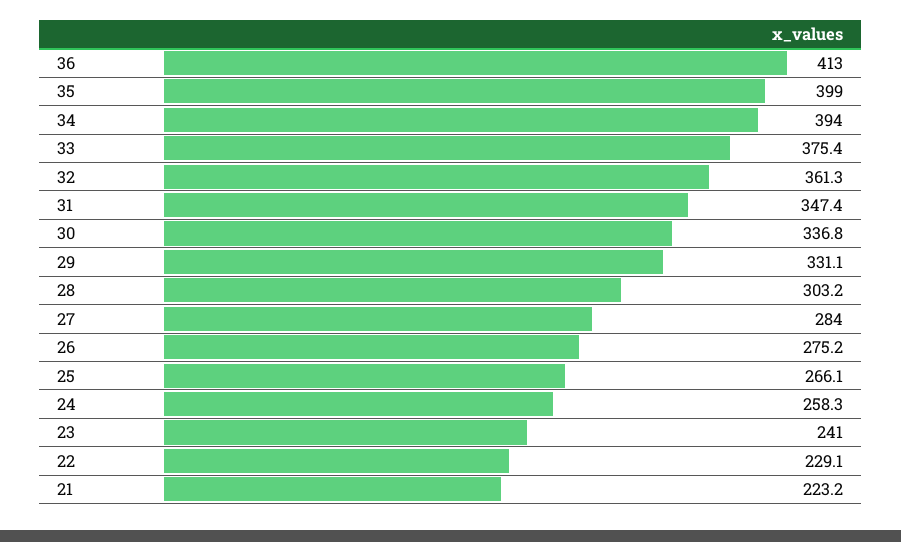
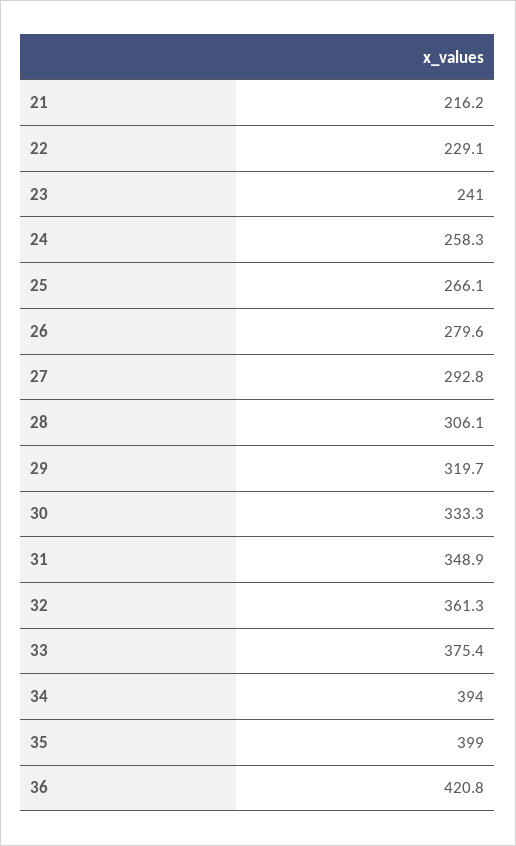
36: 413 -> 420.8
31: 347.4 -> 348.9
30: 336.8 -> 333.3
29: 331.1 -> 319.7
28: 303.2 -> 306.1
27: 284 -> 292.8
26: 275.2 -> 279.6
21: 223.2 -> 216.2

